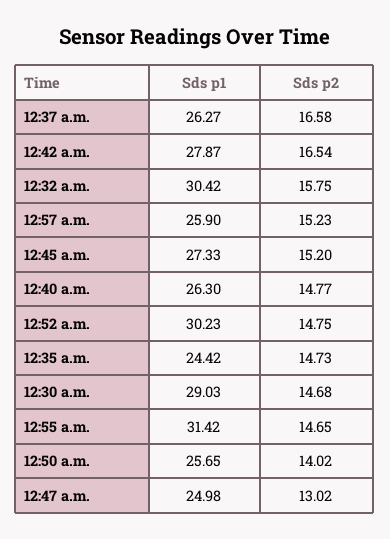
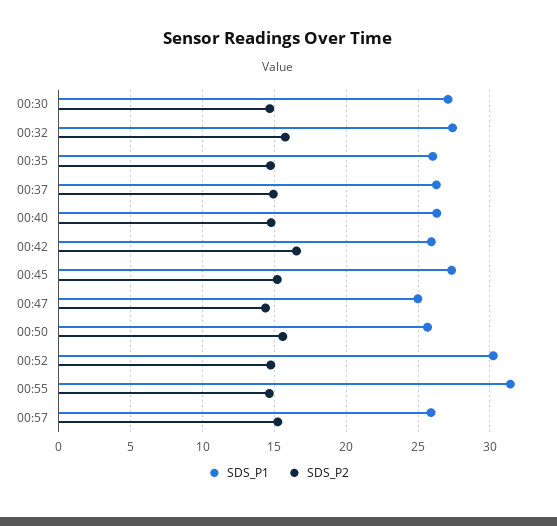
Sds p2, 12:37 a.m.: 16.58 -> 15
Sds p1, 12:42 a.m.: 27.87 -> 26
Sds p1, 12:32 a.m.: 30.42 -> 27.5
Sds p1, 12:35 a.m.: 24.42 -> 26
Sds p1, 12:30 a.m.: 29.03 -> 27
Sds p2, 12:50 a.m.: 14.02 -> 15.5
Sds p2, 12:47 a.m.: 13.02 -> 14.5

